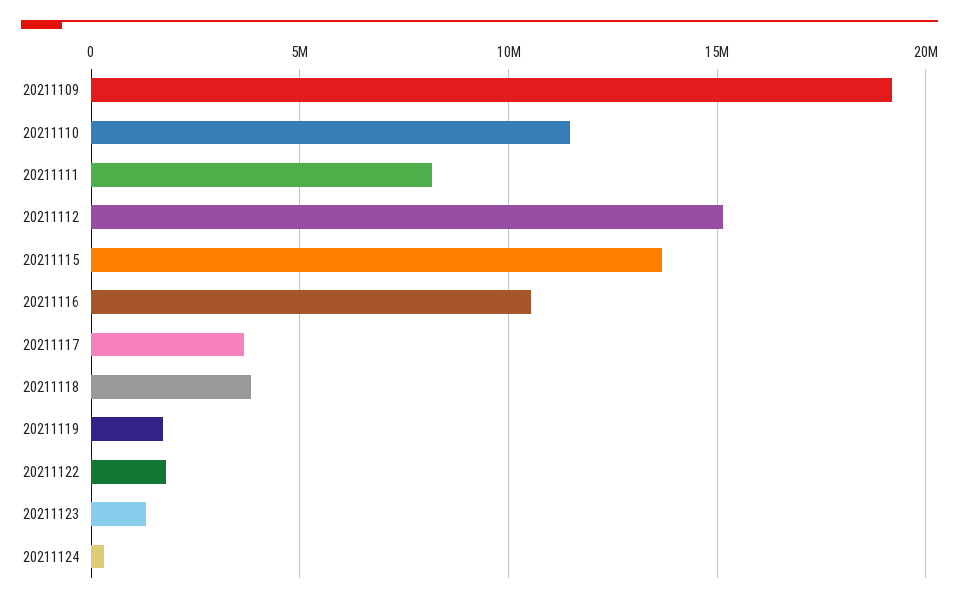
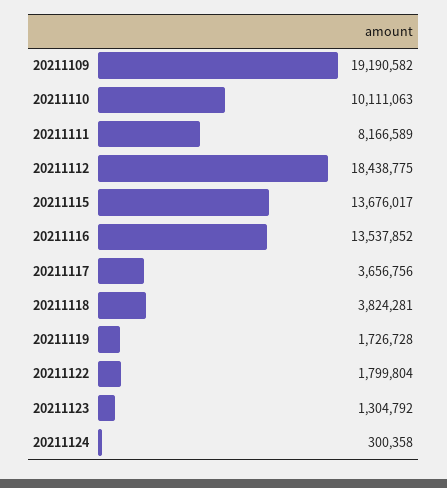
20211110: 11500000 -> 10111063
20211112: 15000000 -> 18438775
20211116: 10500000 -> 13537852

